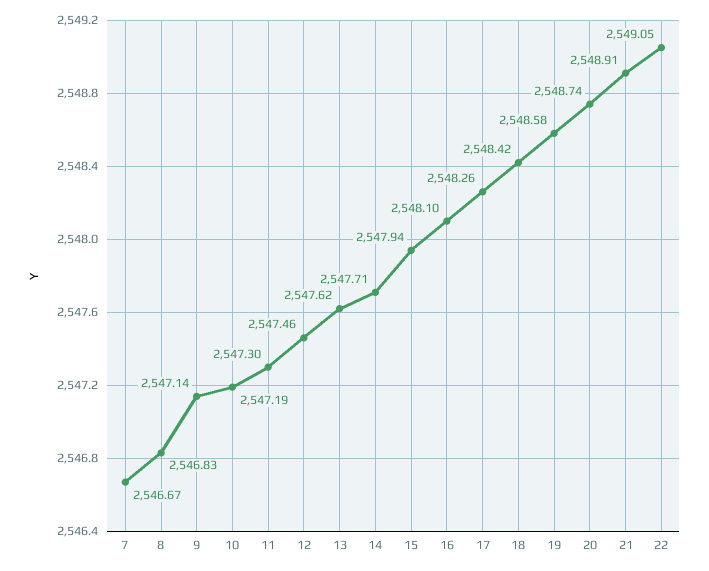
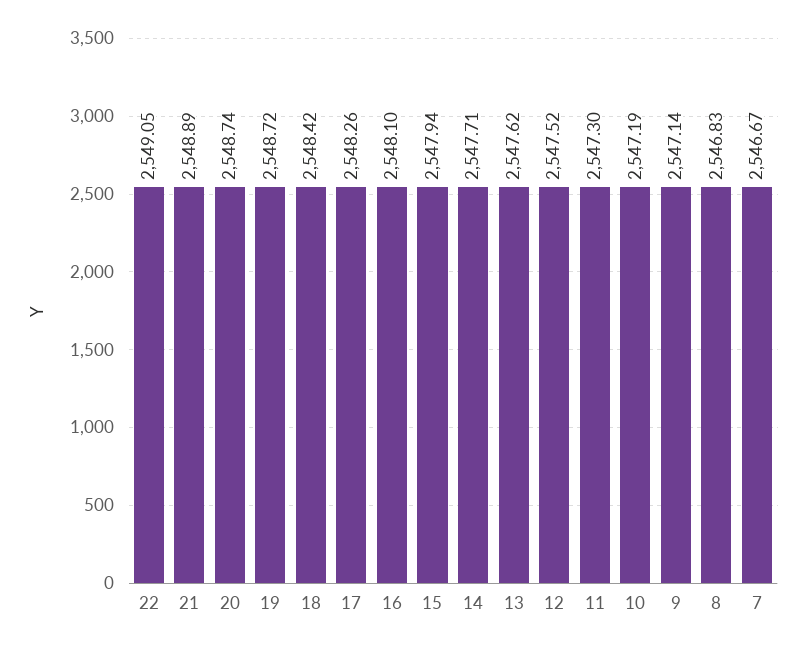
12: 2547.46 -> 2547.52
19: 2548.58 -> 2548.72
21: 2548.91 -> 2548.89

